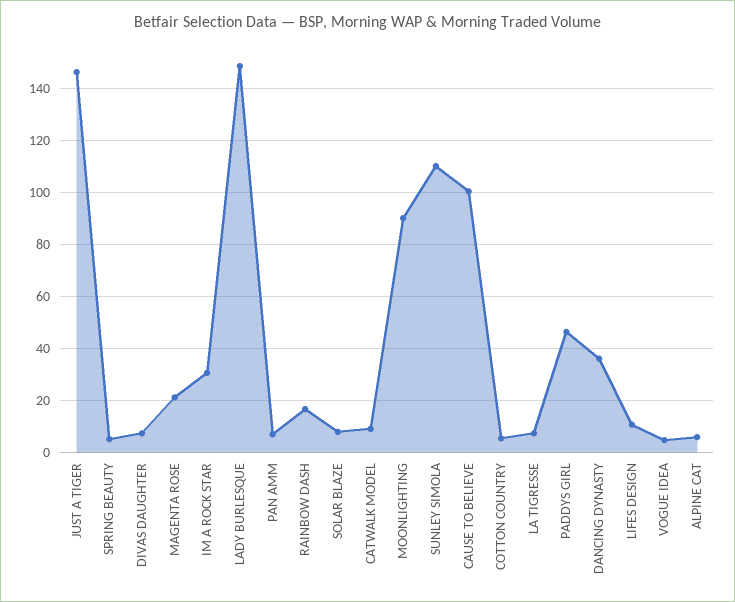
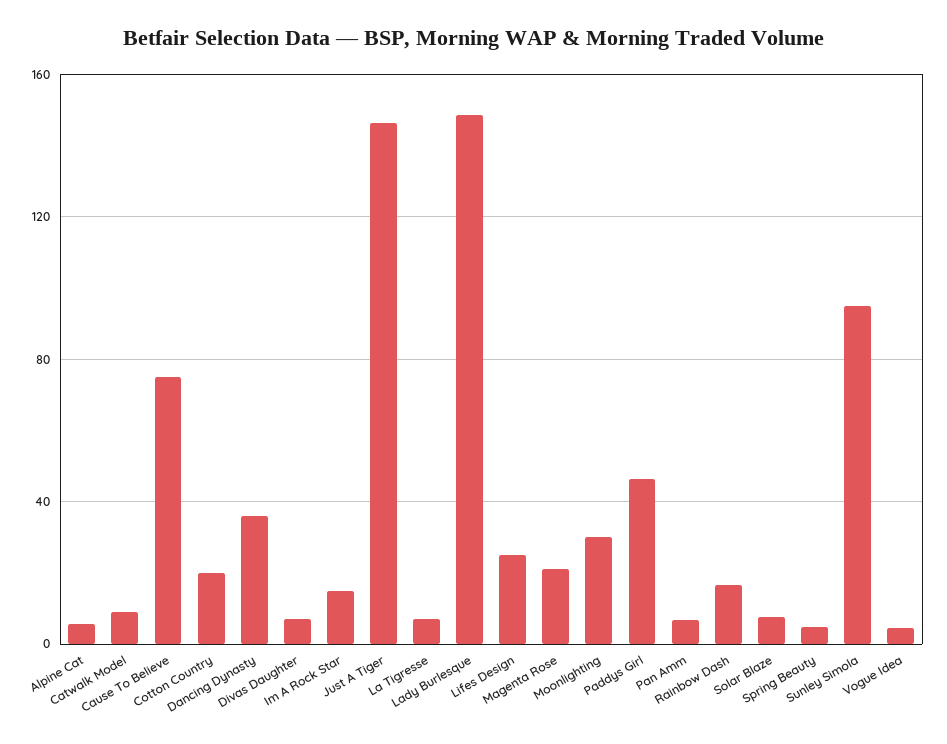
IM A ROCK STAR: 30 -> 15
MOONLIGHTING: 90 -> 30
SUNLEY SIMOLA: 110 -> 95
CAUSE TO BELIEVE: 100 -> 75
COTTON COUNTRY: 5 -> 20
LIFES DESIGN: 10 -> 25

